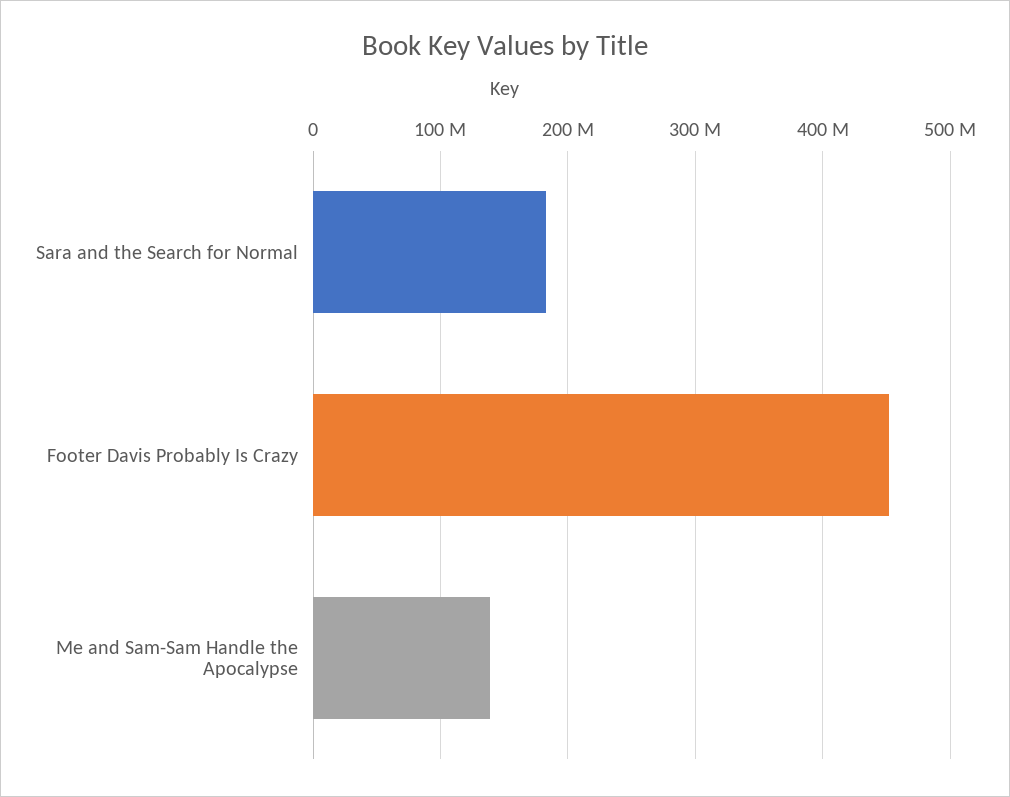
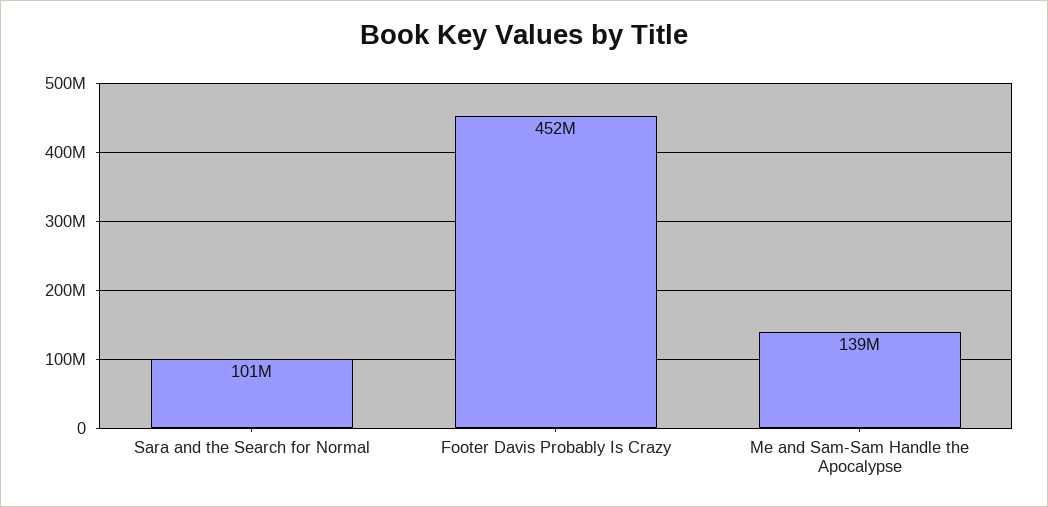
Sara and the Search for Normal: 180000000 -> 101000000

